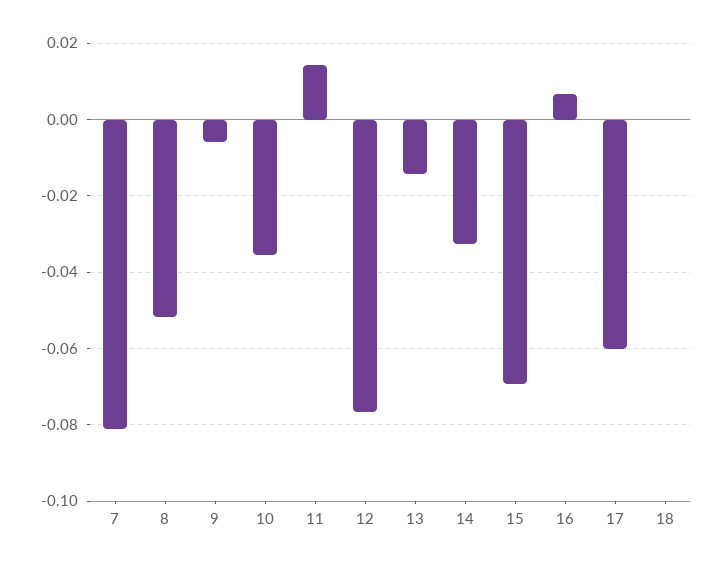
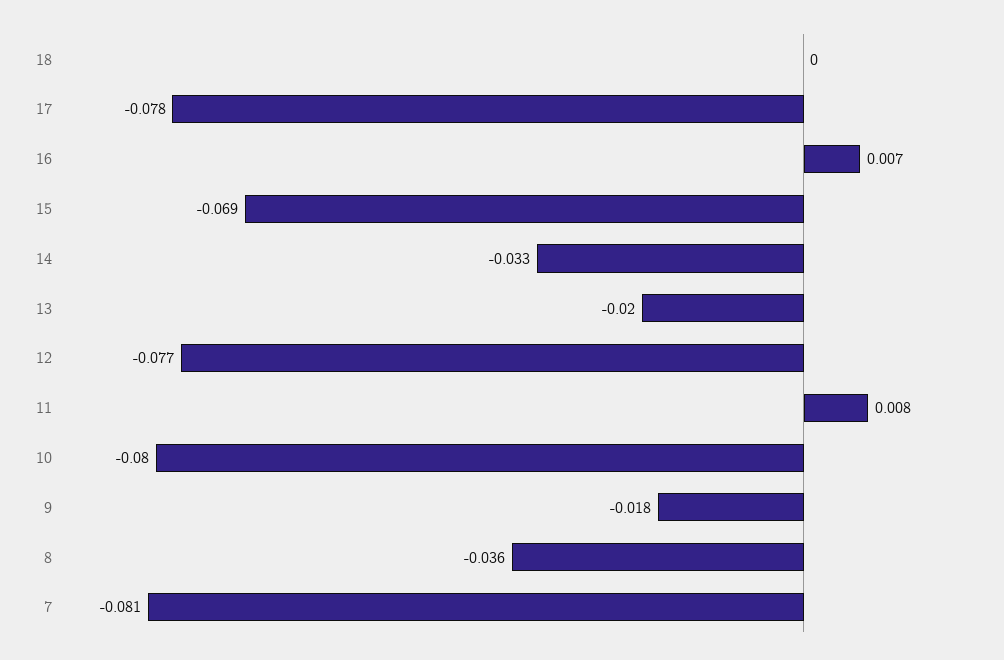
8: -0.052 -> -0.036
9: -0.006 -> -0.018
10: -0.036 -> -0.08
11: 0.014 -> 0.008
13: -0.014 -> -0.02
17: -0.06 -> -0.078

